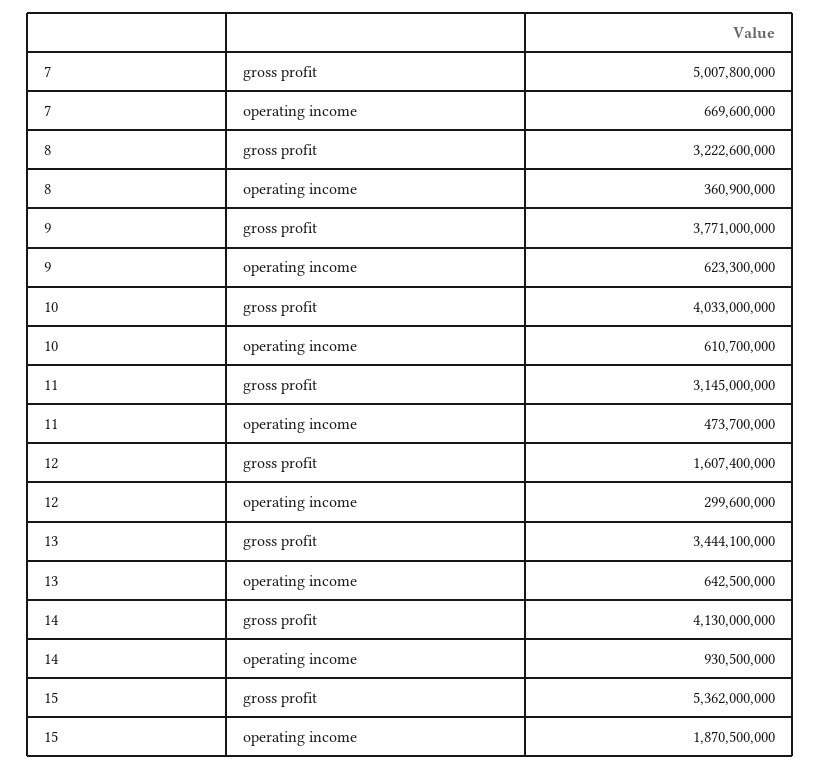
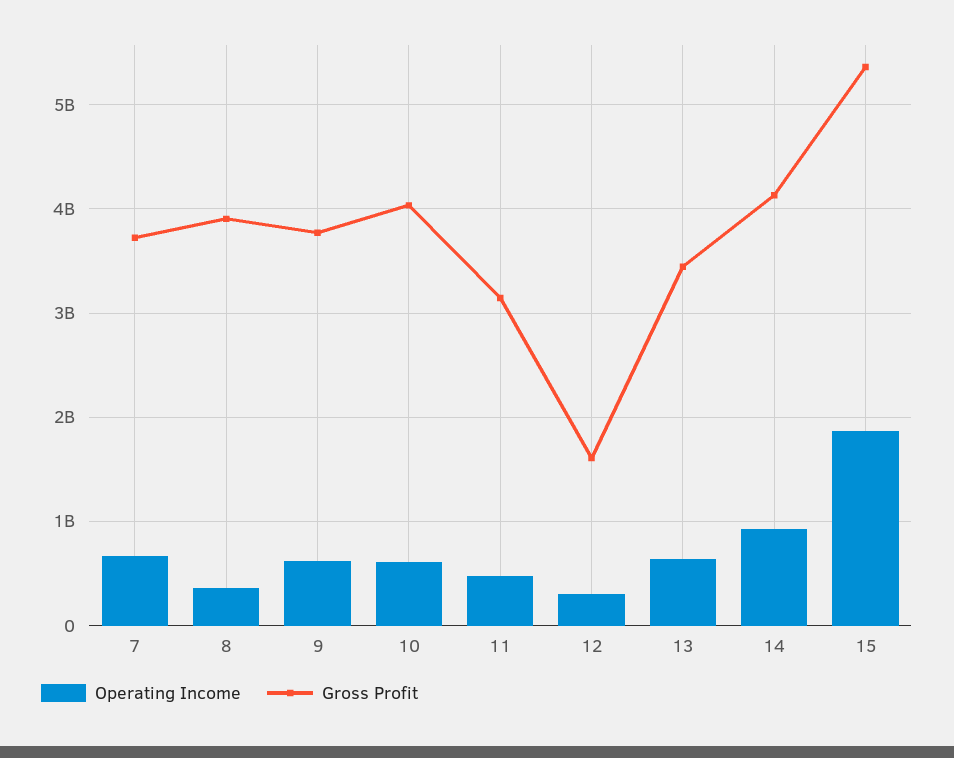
gross profit, 7: 5007800000 -> 3700000000
gross profit, 8: 3222600000 -> 3900000000

